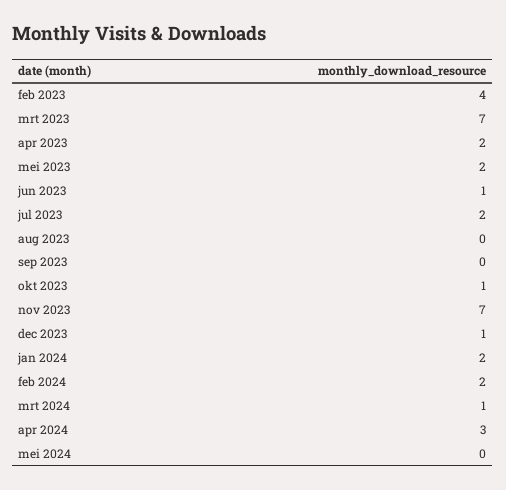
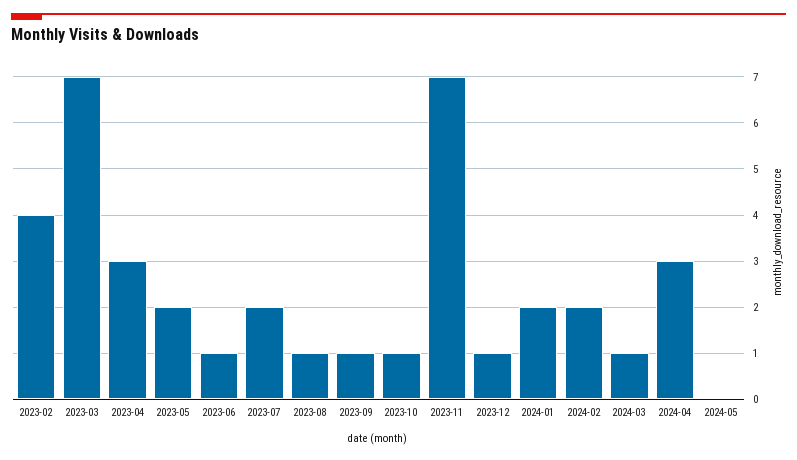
apr 2023: 2 -> 3
aug 2023: 0 -> 1
sep 2023: 0 -> 1

